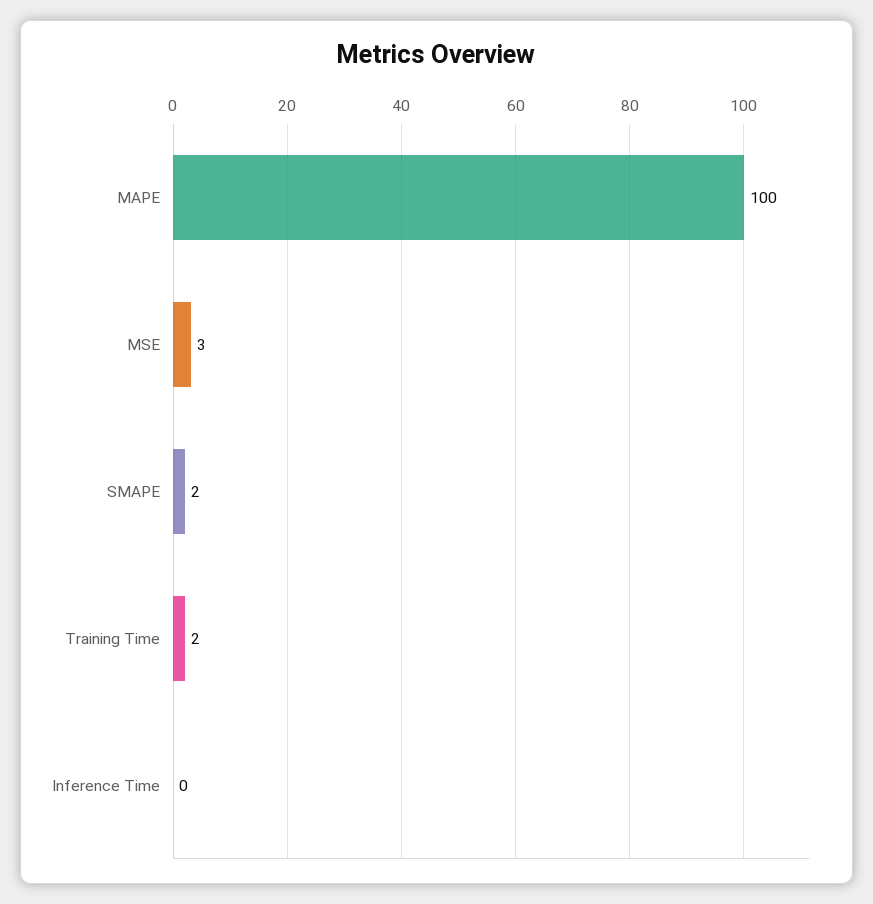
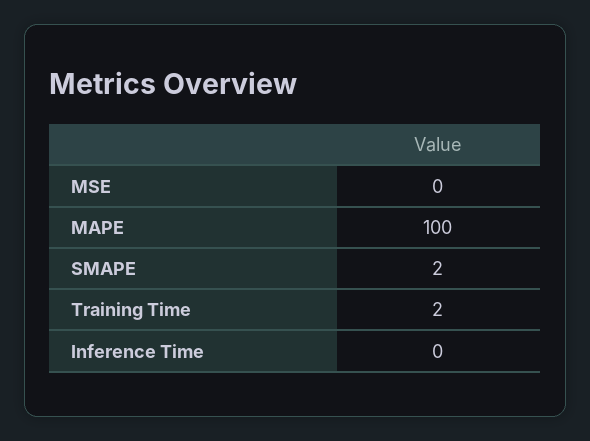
MSE: 3 -> 0

